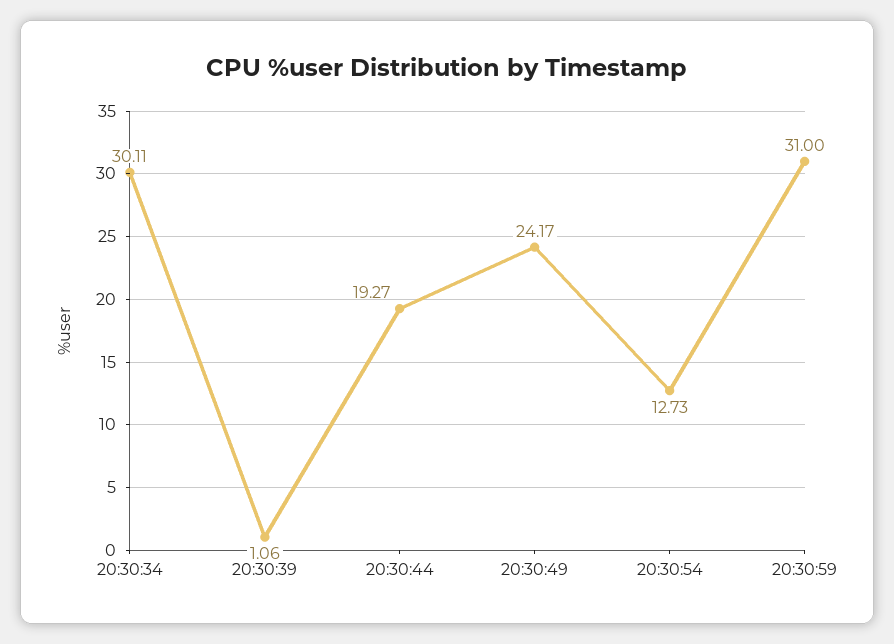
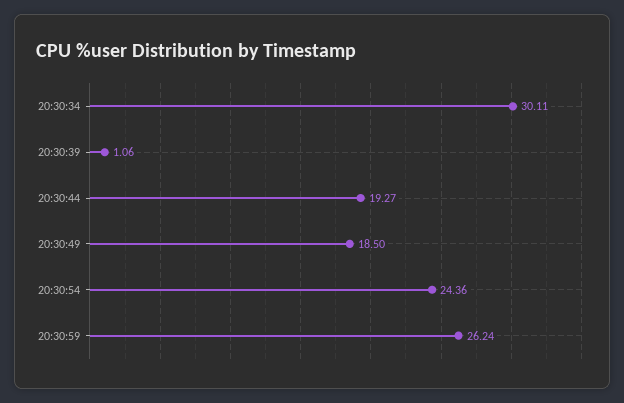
20:30:49: 24.17 -> 18.5
20:30:54: 12.73 -> 24.36
20:30:59: 31 -> 26.24

